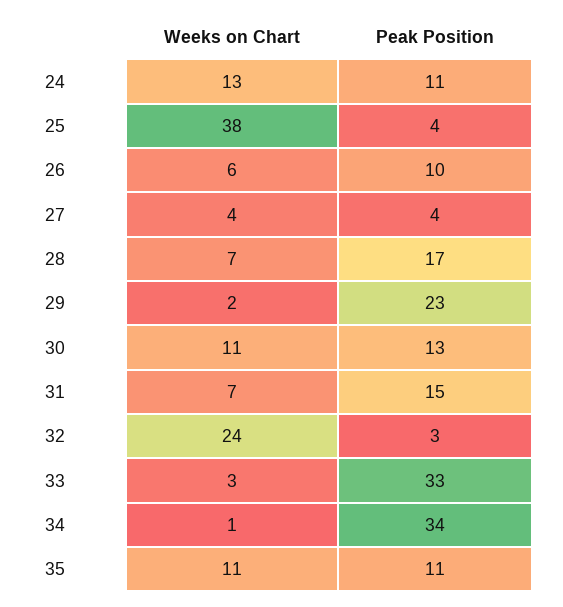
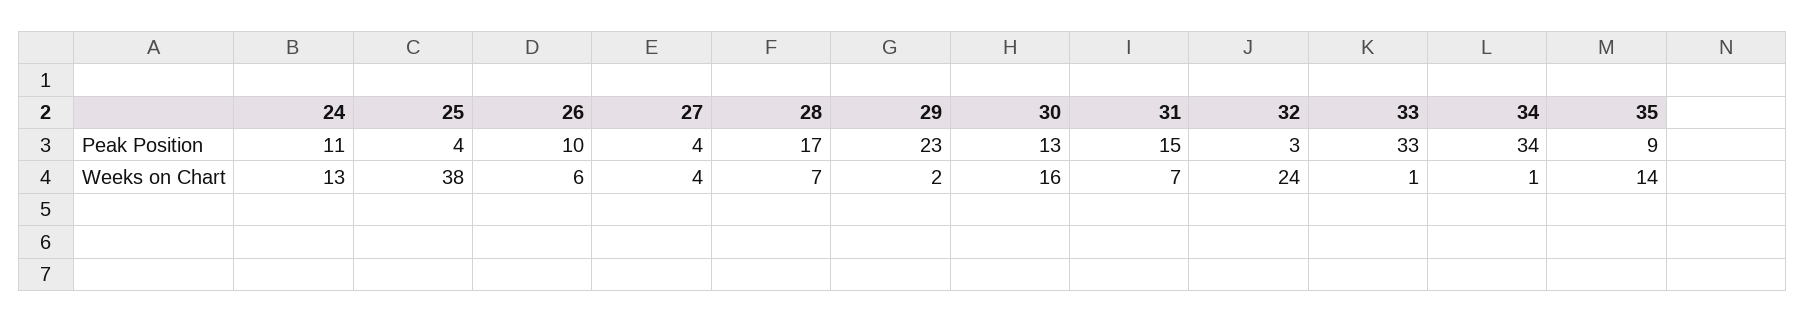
Weeks on Chart, 30: 11 -> 16
Weeks on Chart, 33: 3 -> 1
Weeks on Chart, 35: 11 -> 14
Peak Position, 35: 11 -> 9

